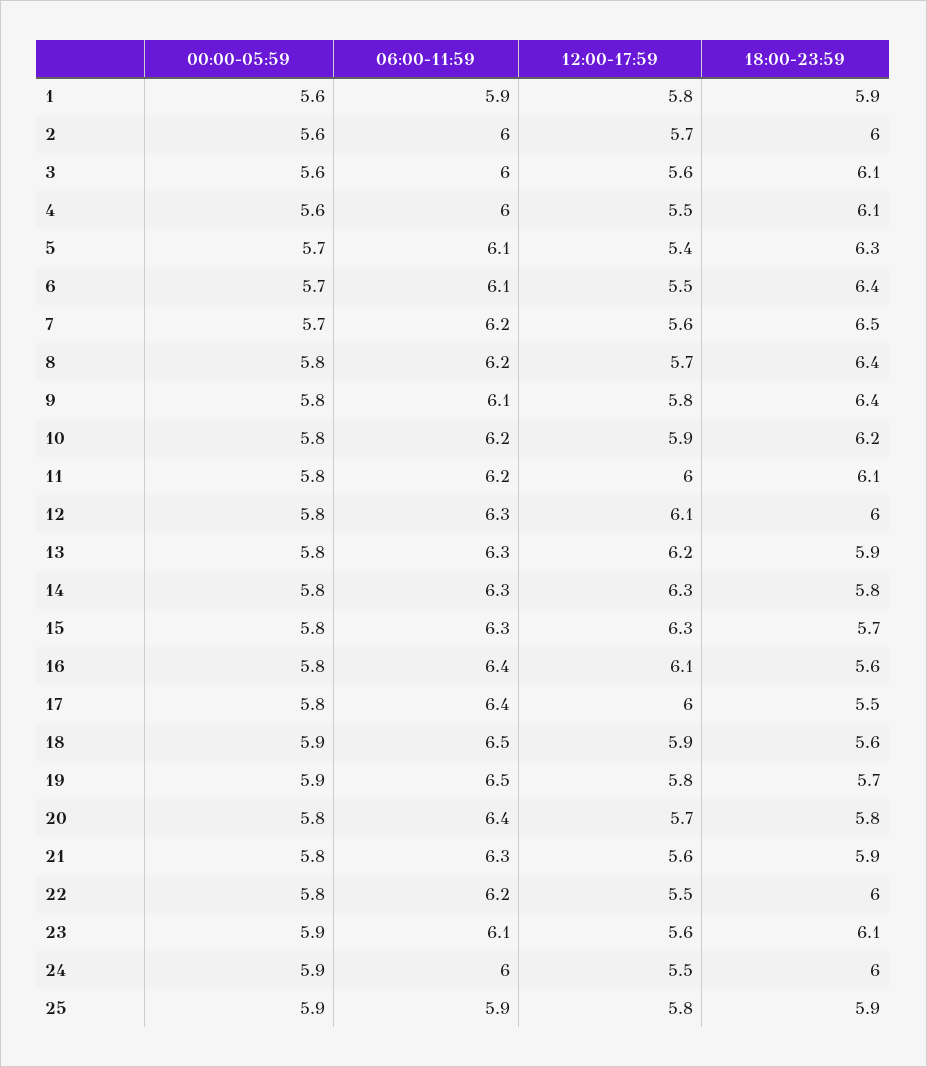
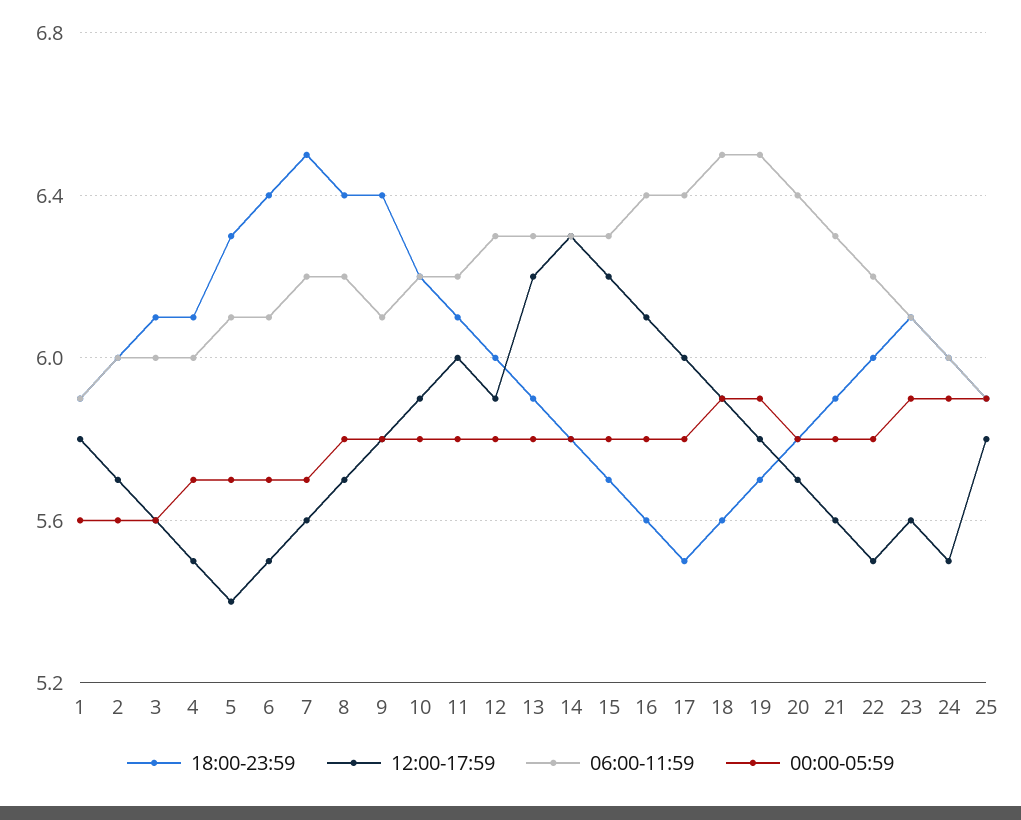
00:00-05:59, 4: 5.6 -> 5.7
12:00-17:59, 12: 6.1 -> 5.9
12:00-17:59, 15: 6.3 -> 6.2

